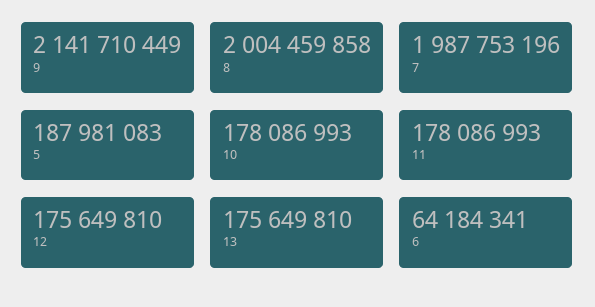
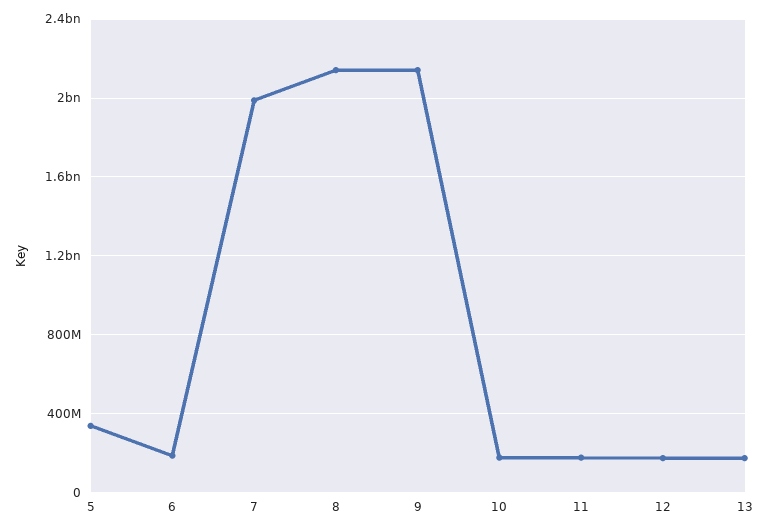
8: 2004459858 -> 2150000000
5: 187981083 -> 350000000
6: 64184341 -> 200000000

